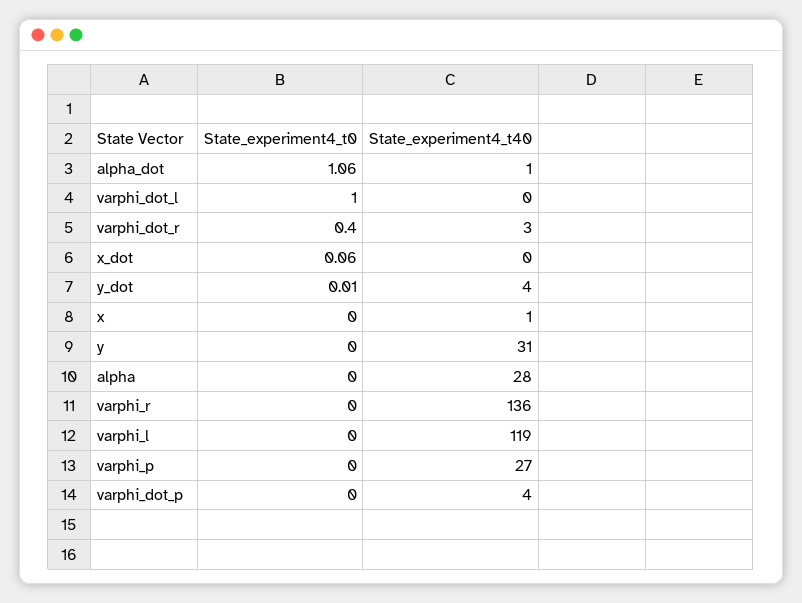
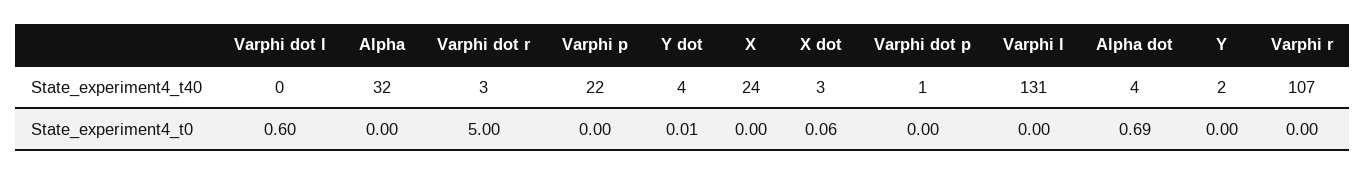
State_experiment4_t0, alpha_dot: 1.06 -> 0.69
State_experiment4_t40, alpha_dot: 1 -> 4
State_experiment4_t0, varphi_dot_l: 1 -> 0.6
State_experiment4_t0, varphi_dot_r: 0.4 -> 5
State_experiment4_t40, x_dot: 0 -> 3
State_experiment4_t40, x: 1 -> 24
State_experiment4_t40, y: 31 -> 2
State_experiment4_t40, alpha: 28 -> 32
State_experiment4_t40, varphi_r: 136 -> 107
State_experiment4_t40, varphi_l: 119 -> 131
State_experiment4_t40, varphi_p: 27 -> 22
State_experiment4_t40, varphi_dot_p: 4 -> 1

